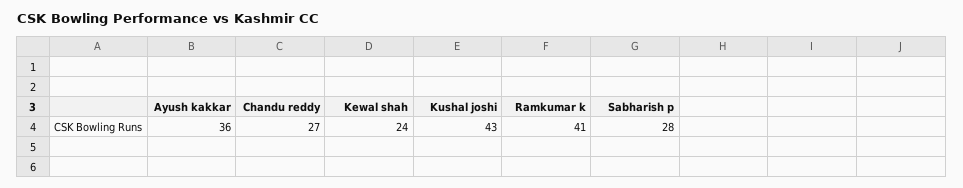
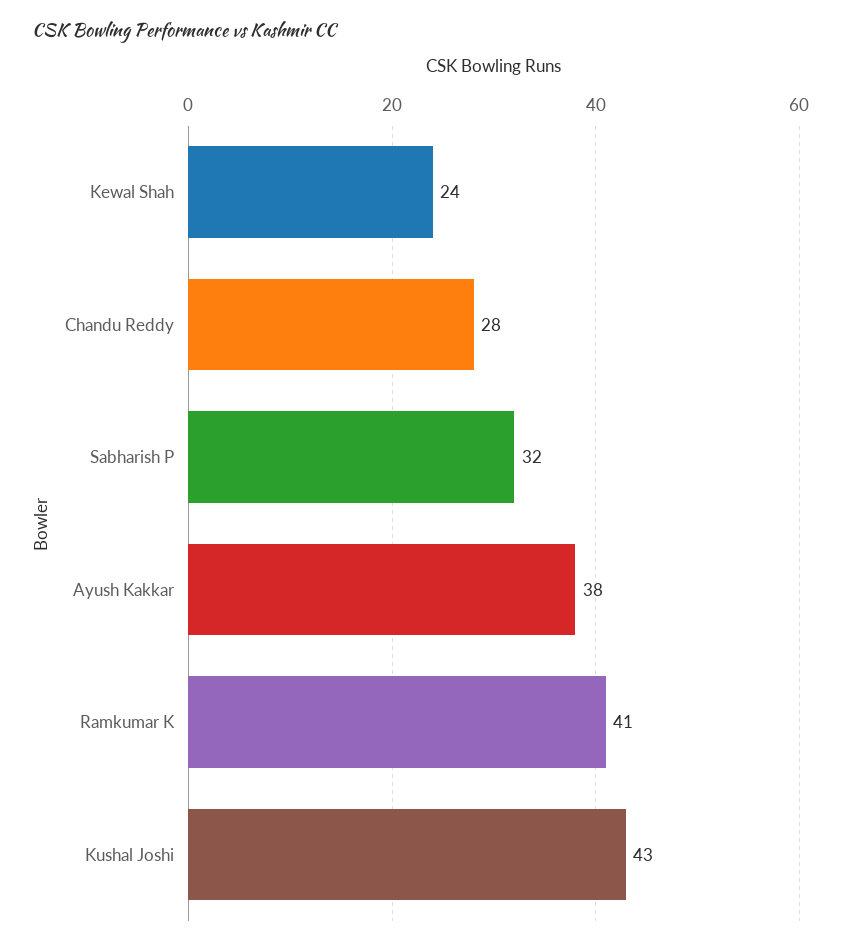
Ayush kakkar: 36 -> 38
Chandu reddy: 27 -> 28
Sabharish p: 28 -> 32

